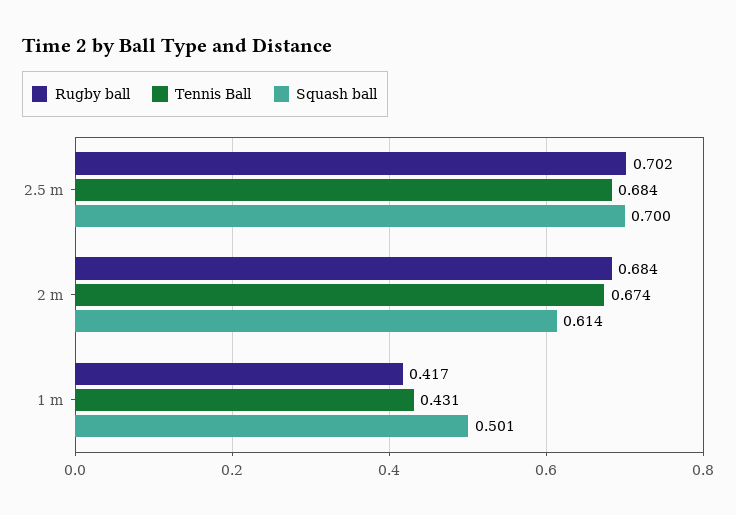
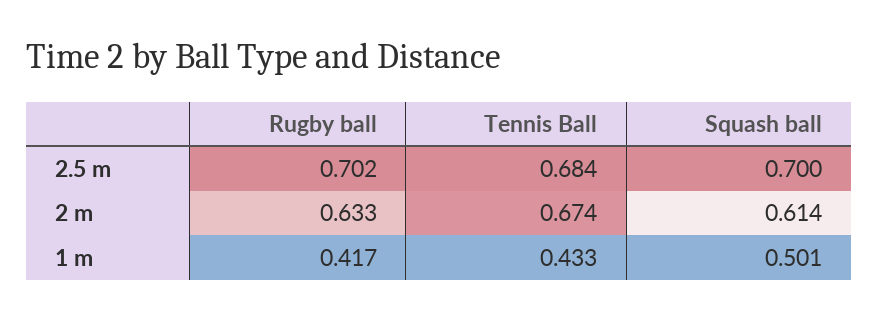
Rugby ball, 2 m: 0.684 -> 0.633
Tennis Ball, 1 m: 0.431 -> 0.433

